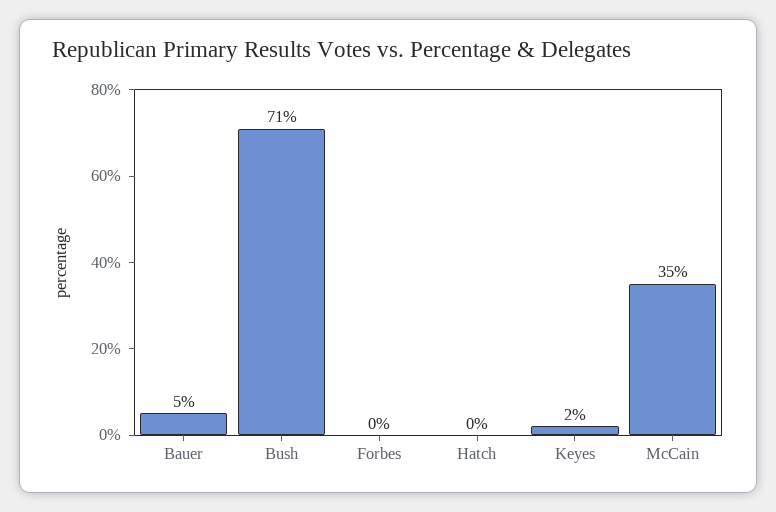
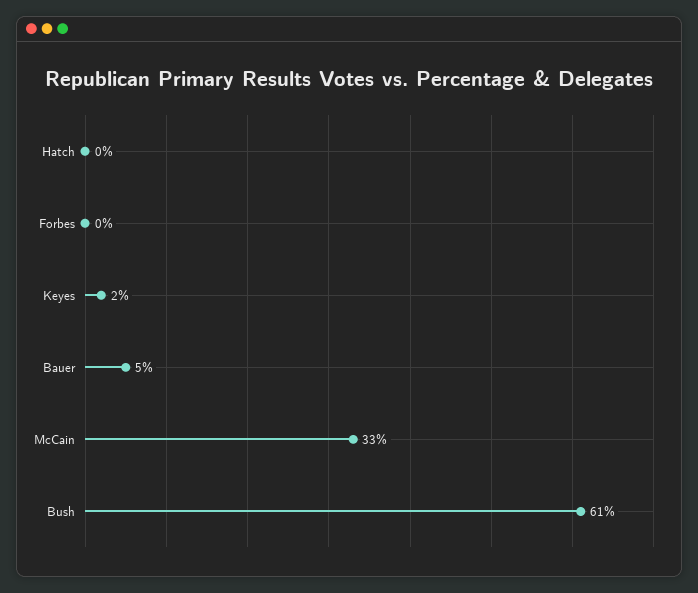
Bush: 71 -> 61
McCain: 35 -> 33

